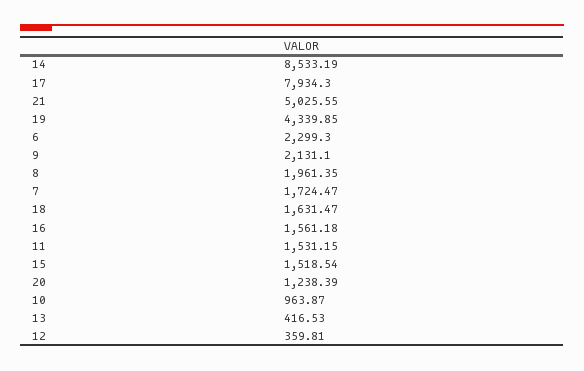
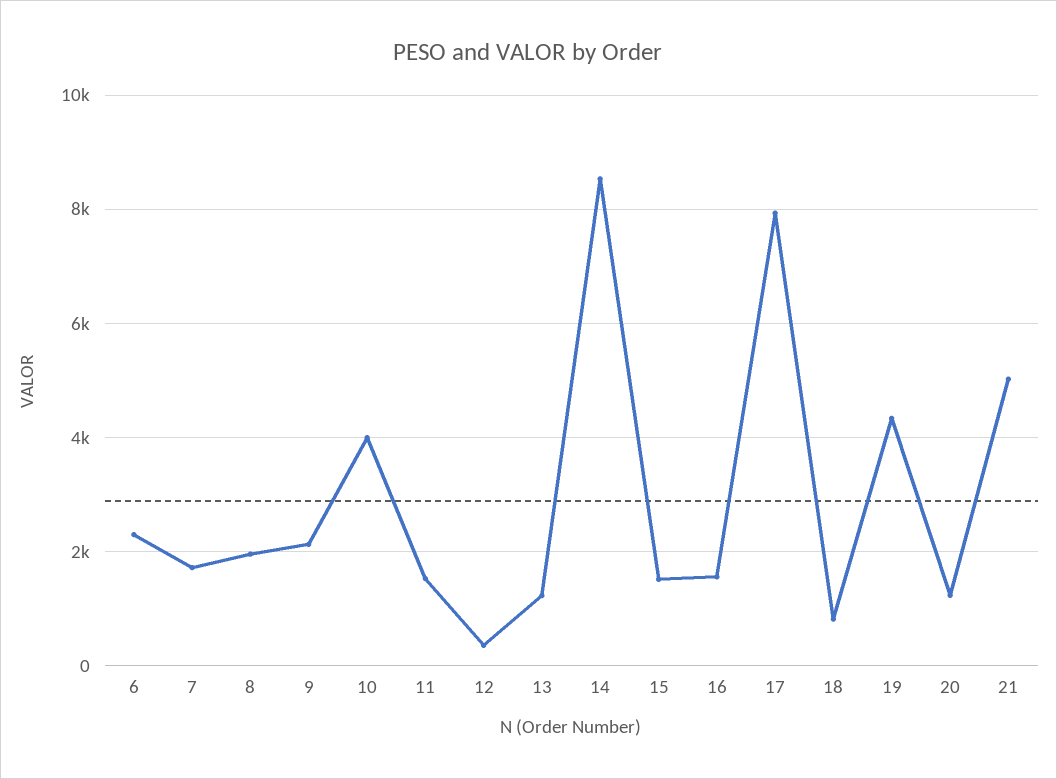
18: 1631.47 -> 800
10: 963.87 -> 4000
13: 416.53 -> 1200

